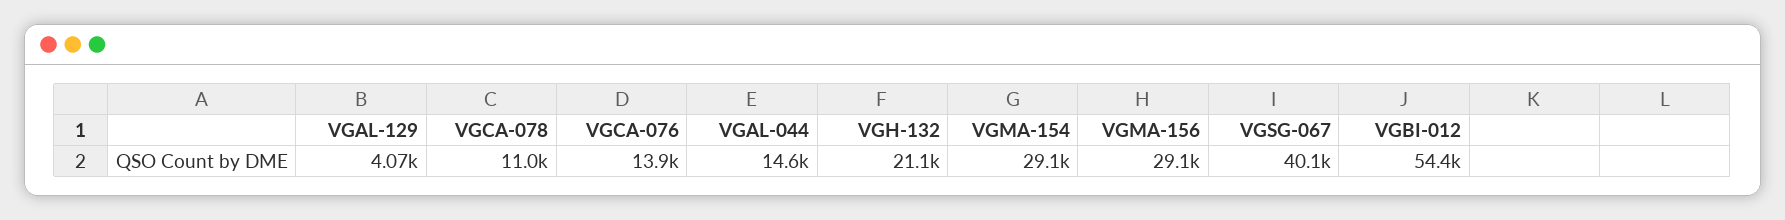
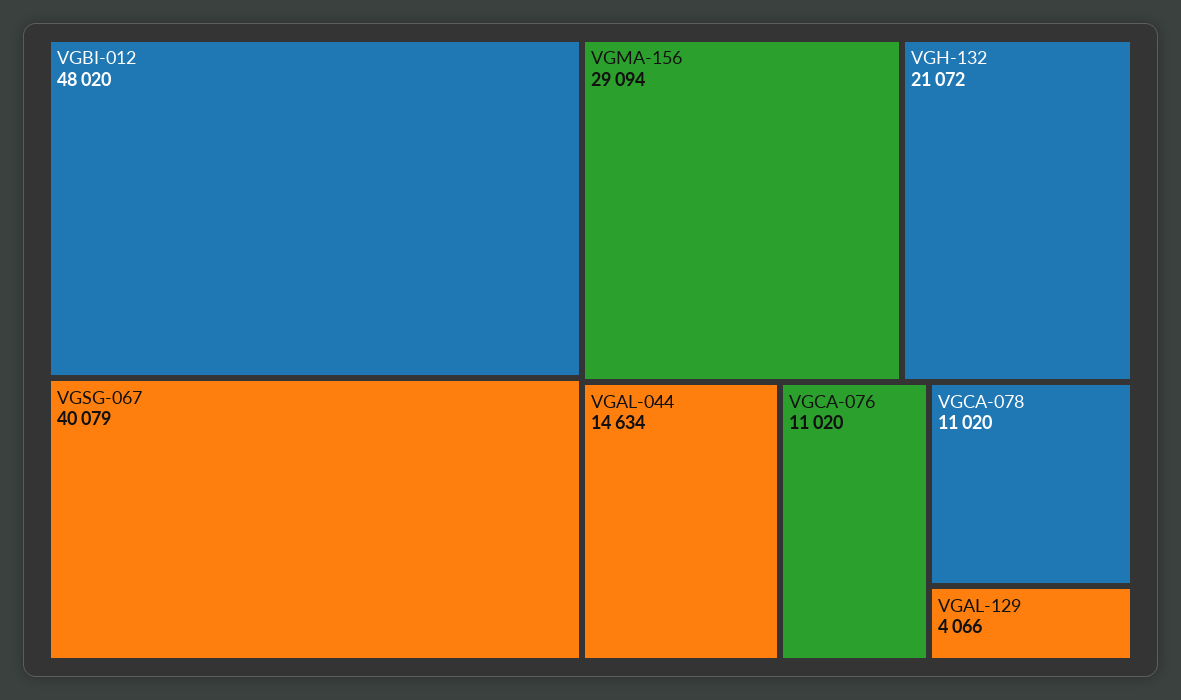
VGCA-076: 13900 -> 11020
VGMA-154: 29100 -> none
VGBI-012: 54400 -> 48020

